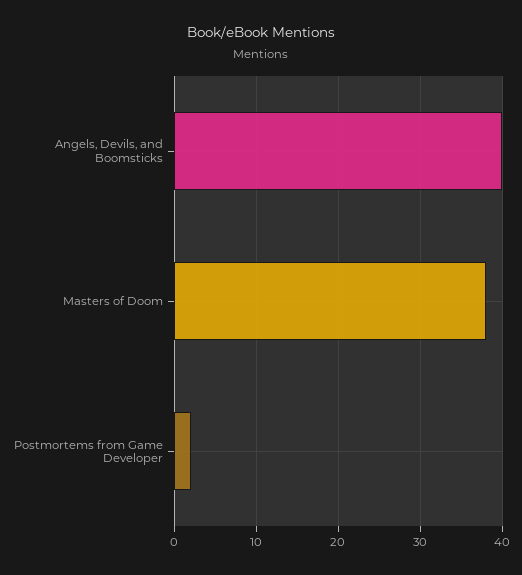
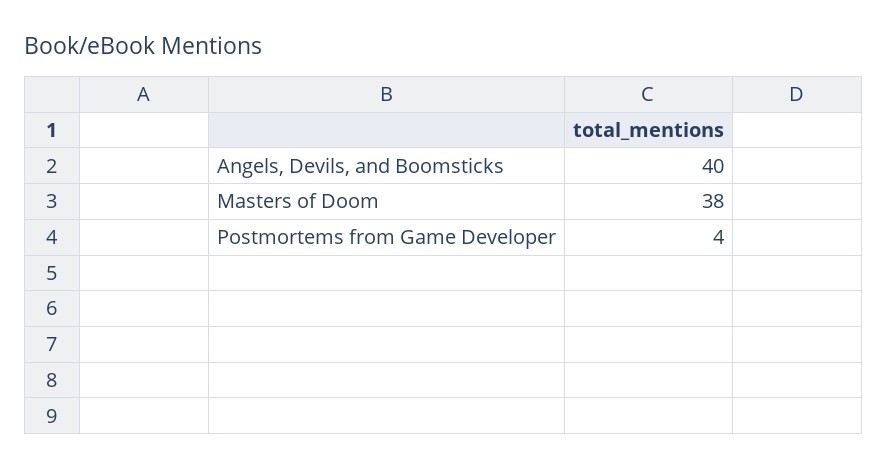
Postmortems from Game Developer: 2 -> 4

